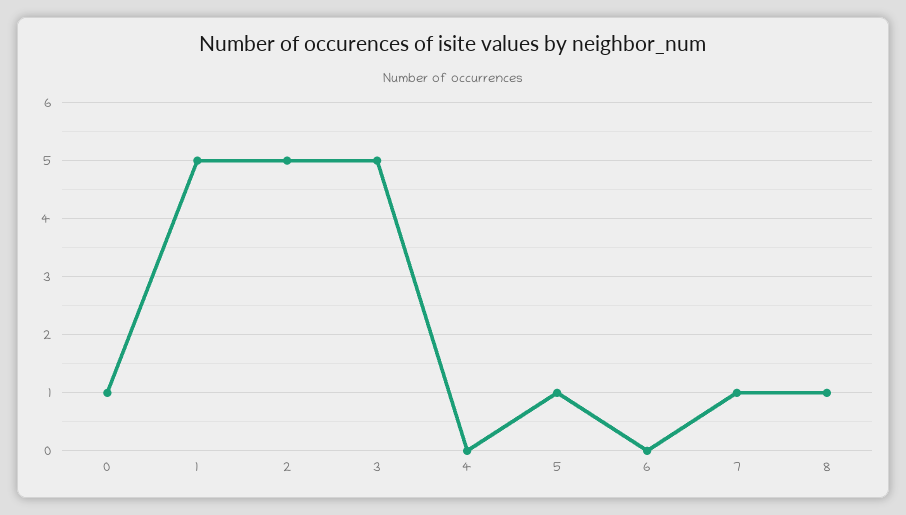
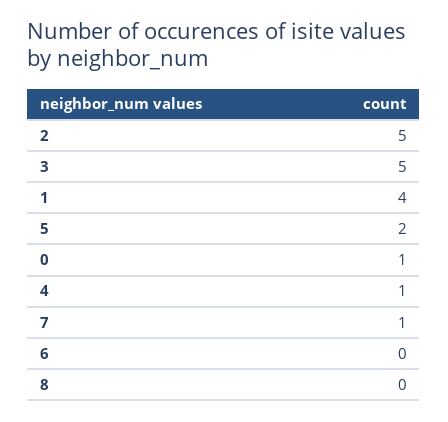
1: 5 -> 4
4: 0 -> 1
5: 1 -> 2
8: 1 -> 0

